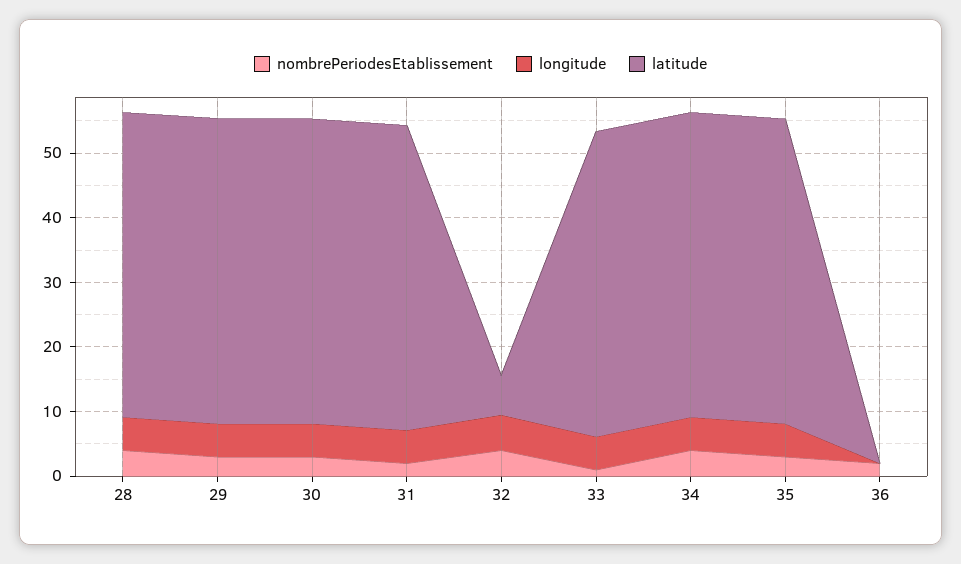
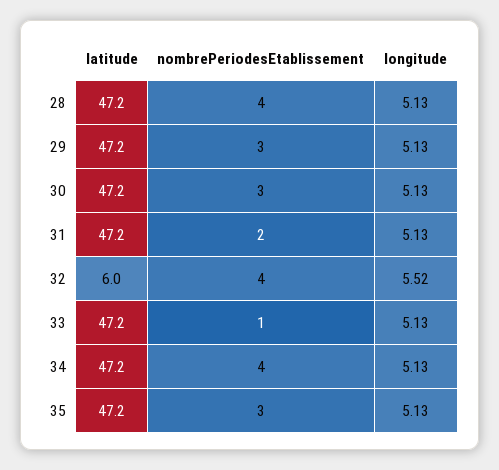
nombrePeriodesEtablissement, 36: 2 -> none
longitude, 36: 0 -> none
latitude, 36: 0 -> none

